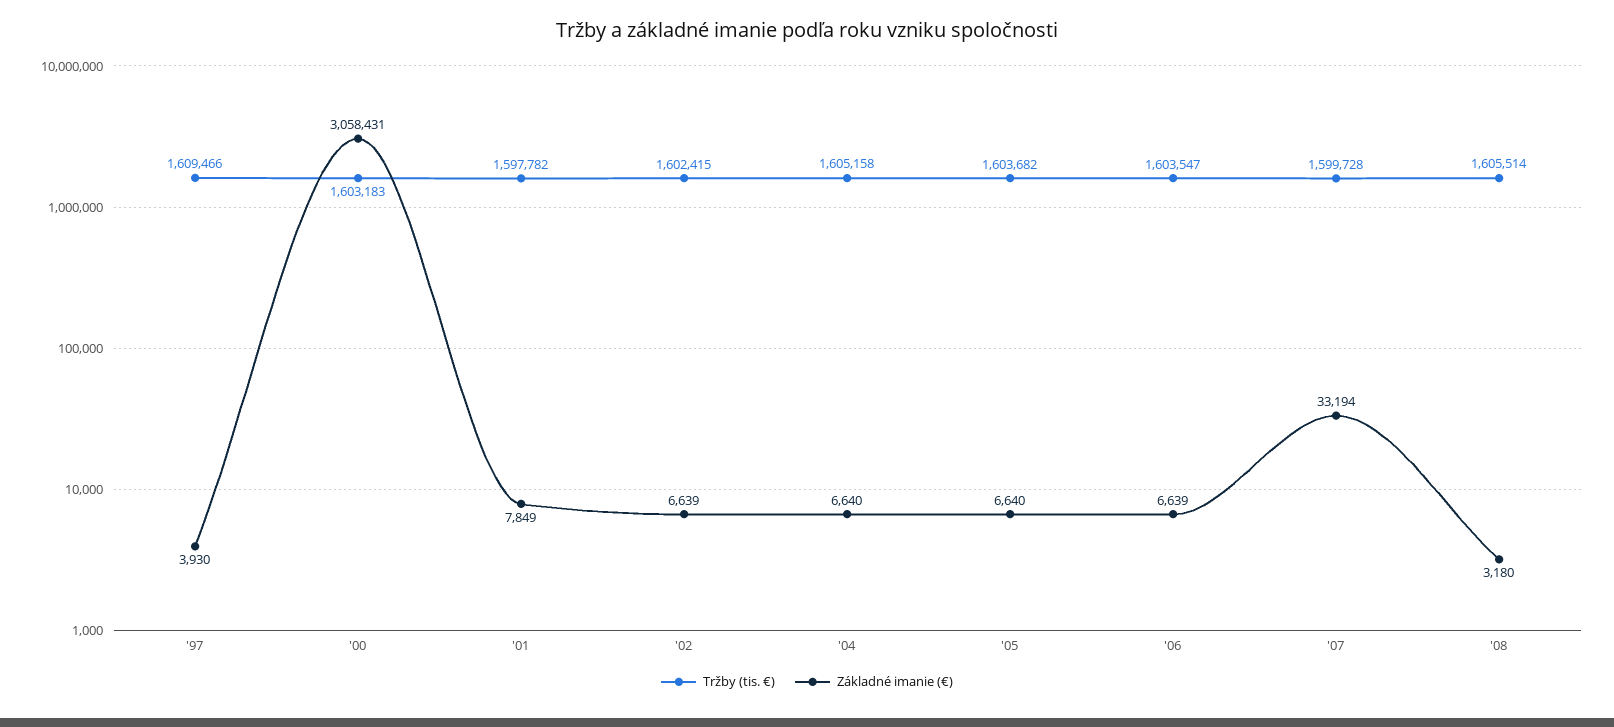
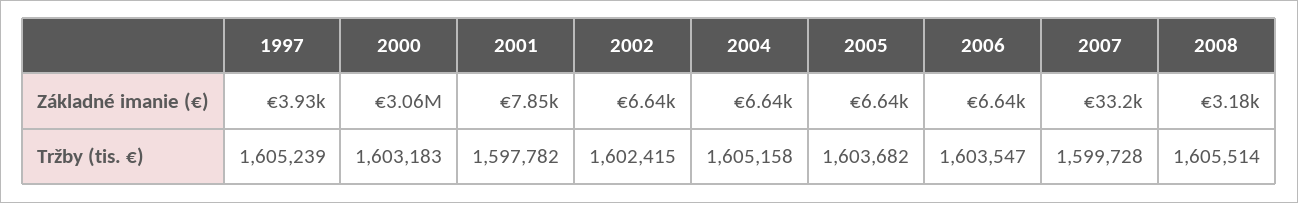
Tržby (tis. €), '97: 1609466 -> 1605239

